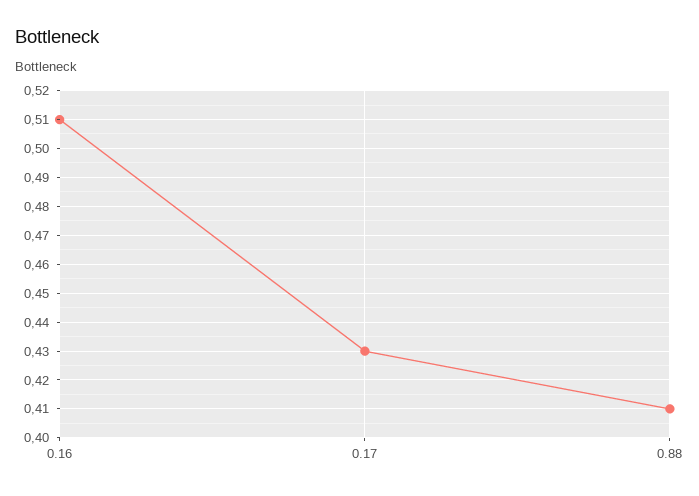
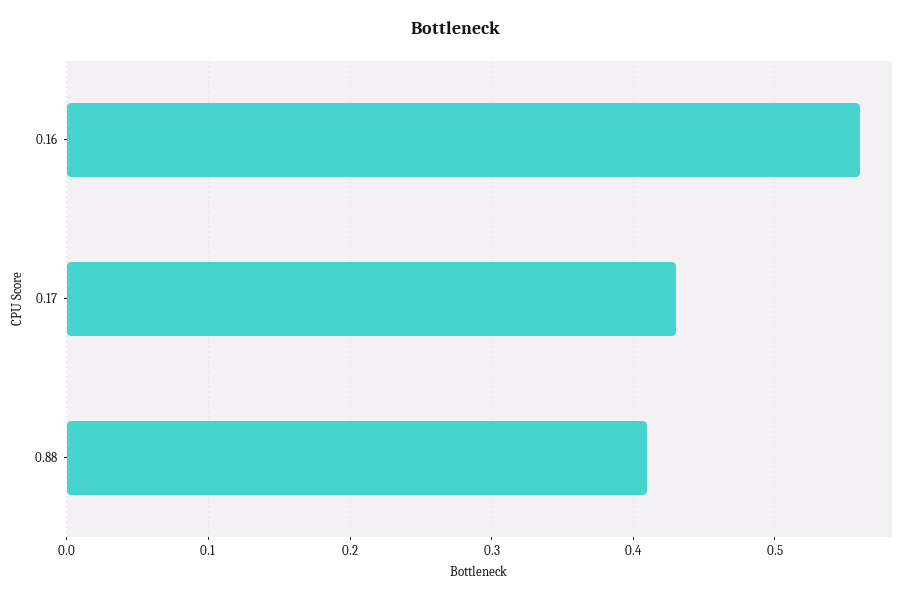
0.16: 0.51 -> 0.56

